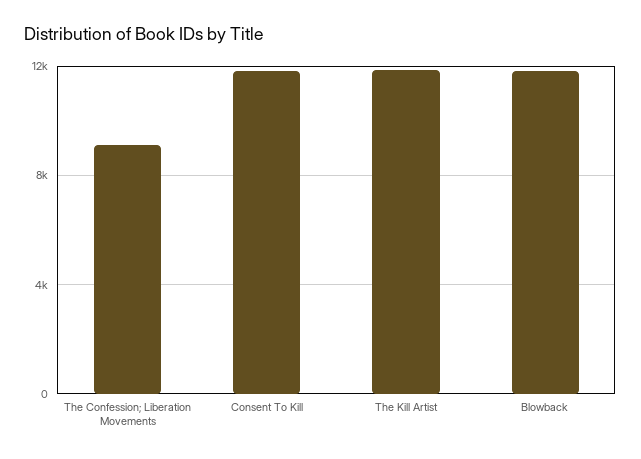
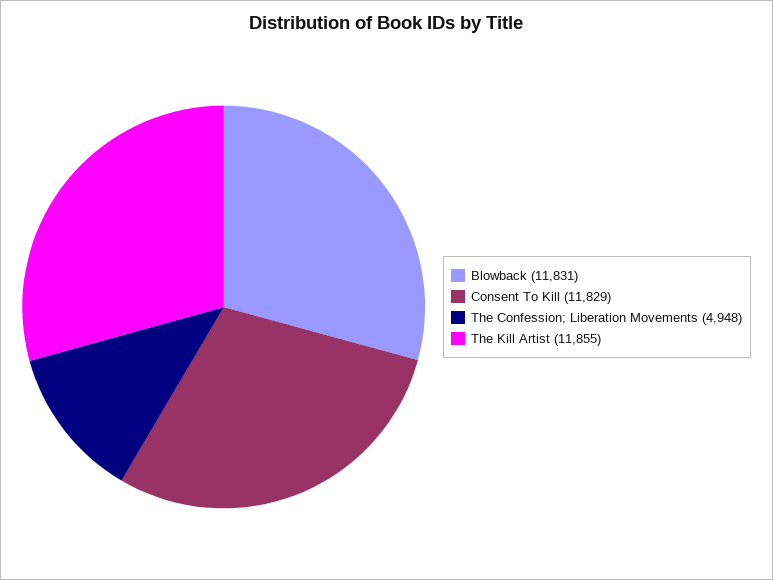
The Confession; Liberation Movements: 9000 -> 4948

